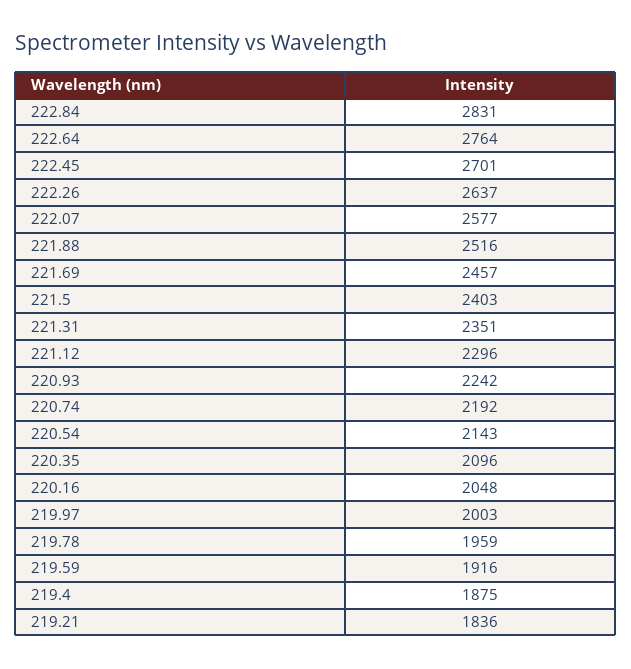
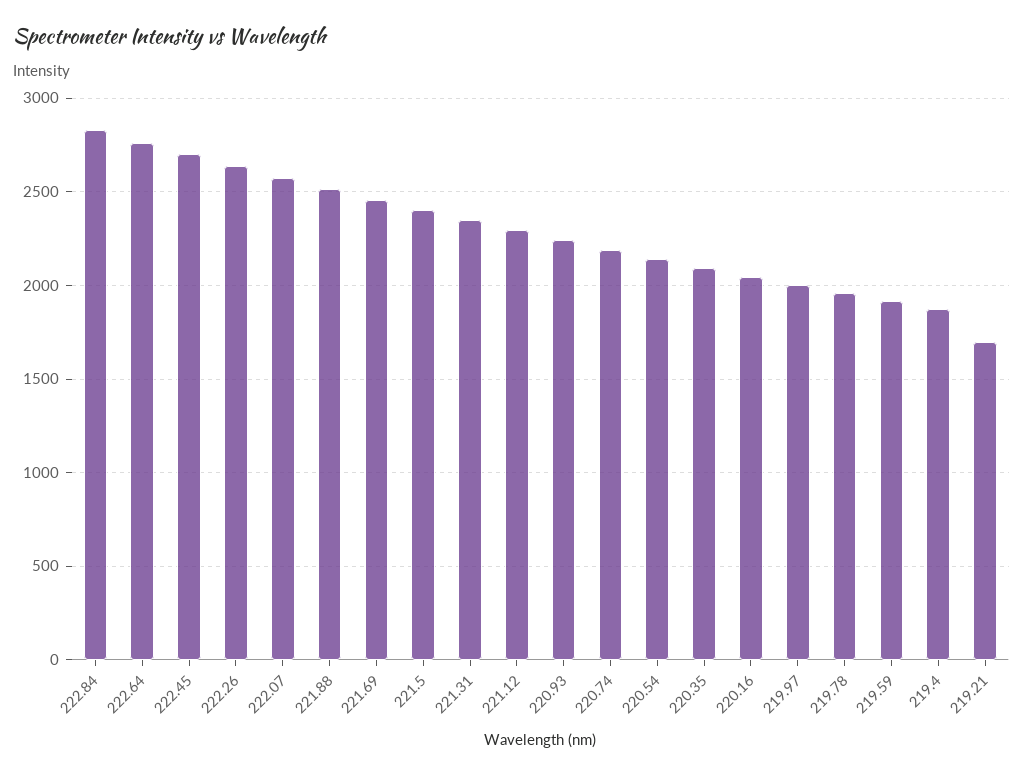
219.21: 1836 -> 1700

